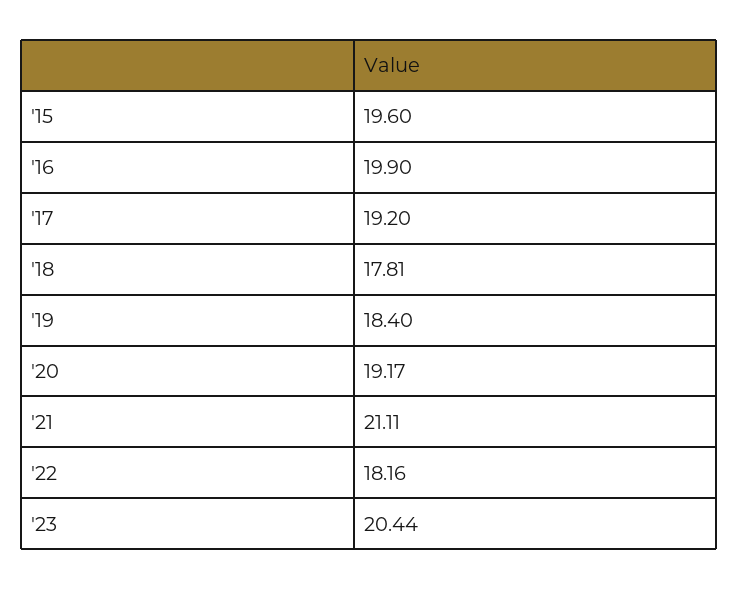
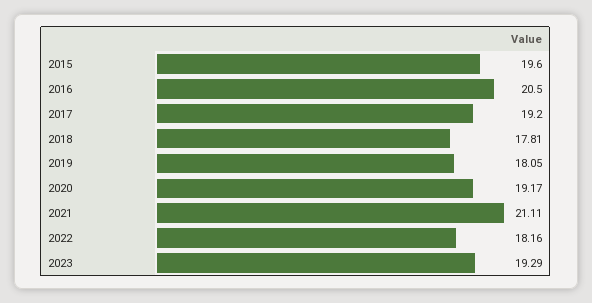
'16: 19.9 -> 20.5
'19: 18.4 -> 18.05
'23: 20.44 -> 19.29

